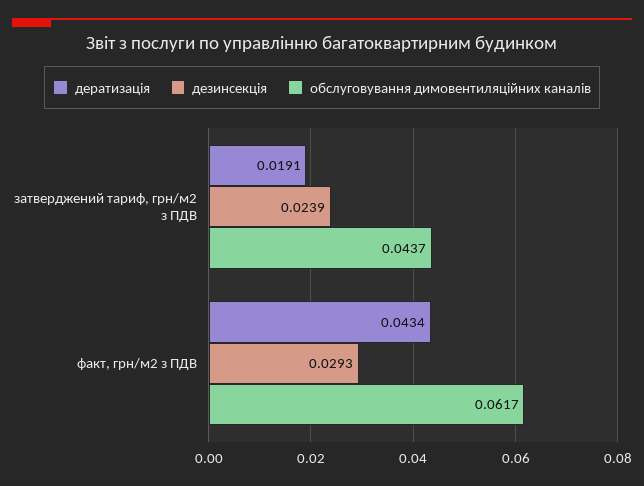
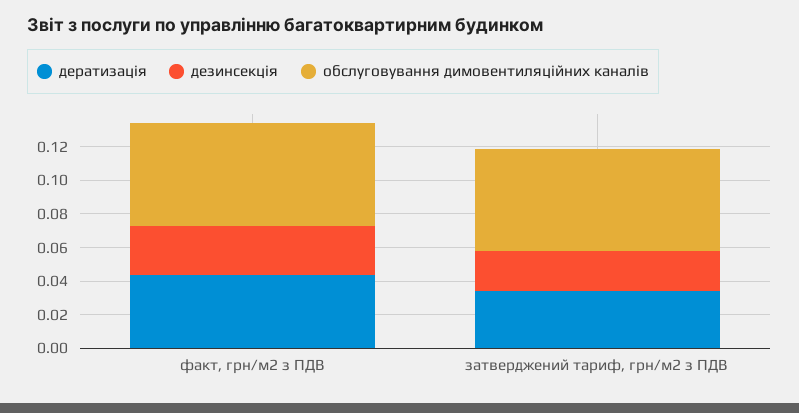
дератизація, затверджений тариф, грн/м2 з ПДВ: 0.0191 -> 0.035
обслуговування димовентиляційних каналів, затверджений тариф, грн/м2 з ПДВ: 0.0437 -> 0.06

